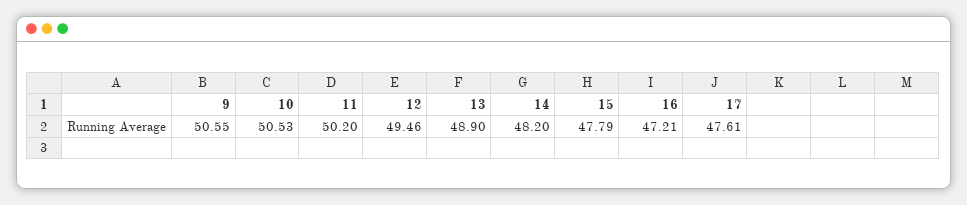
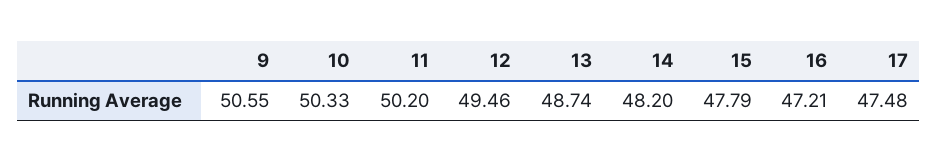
10: 50.53 -> 50.33
13: 48.9 -> 48.74
17: 47.61 -> 47.48

